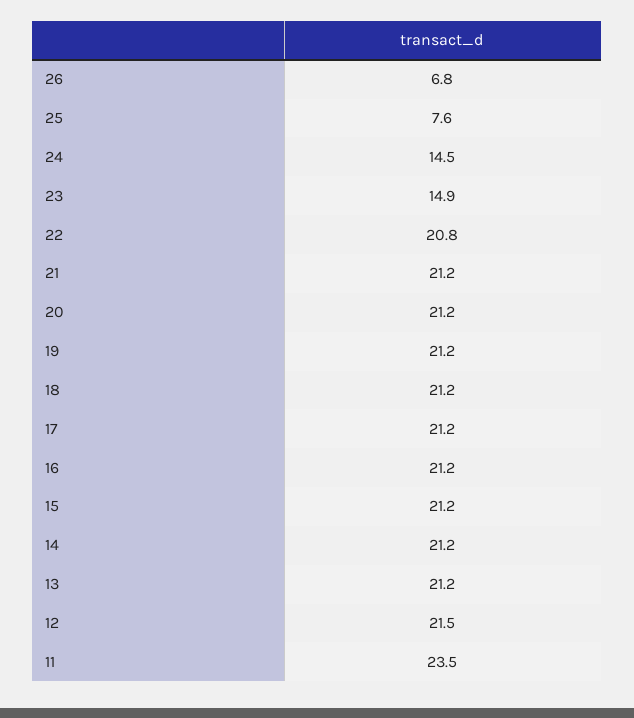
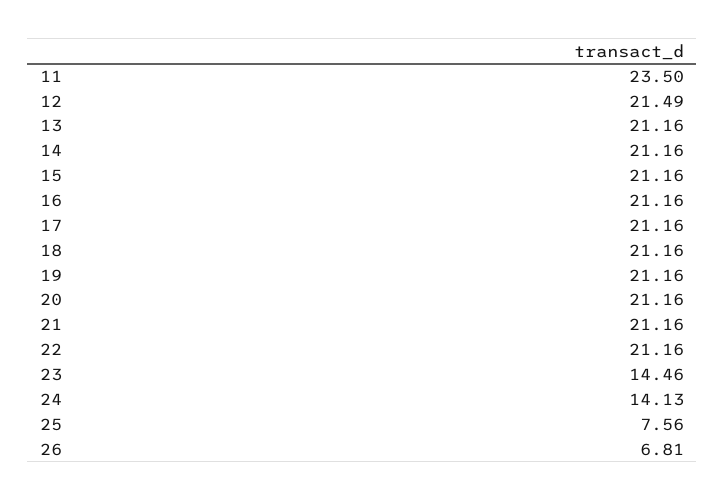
24: 14.5 -> 14.13
23: 14.9 -> 14.46
22: 20.8 -> 21.16

